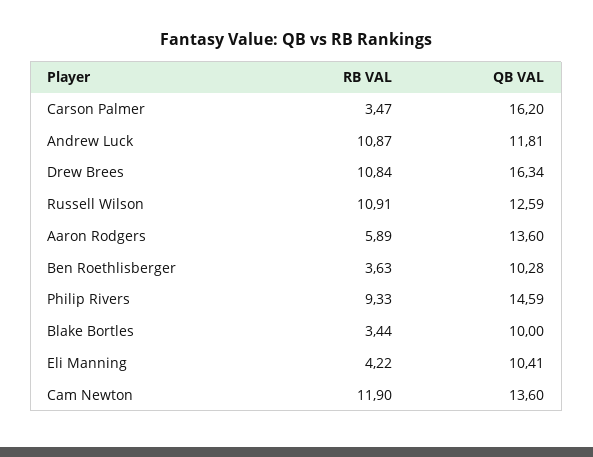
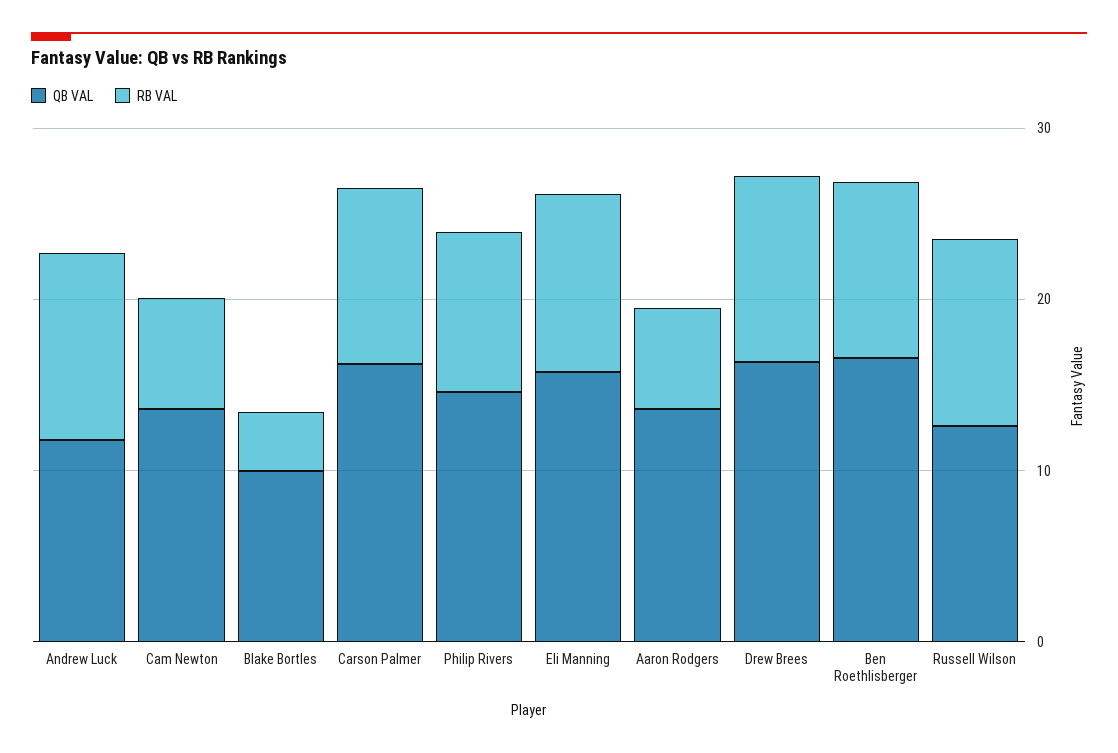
RB VAL, Carson Palmer: 3.47 -> 10
RB VAL, Ben Roethlisberger: 3.63 -> 10
QB VAL, Ben Roethlisberger: 10.28 -> 16
RB VAL, Eli Manning: 4.22 -> 10
QB VAL, Eli Manning: 10.41 -> 16
RB VAL, Cam Newton: 11.9 -> 6

